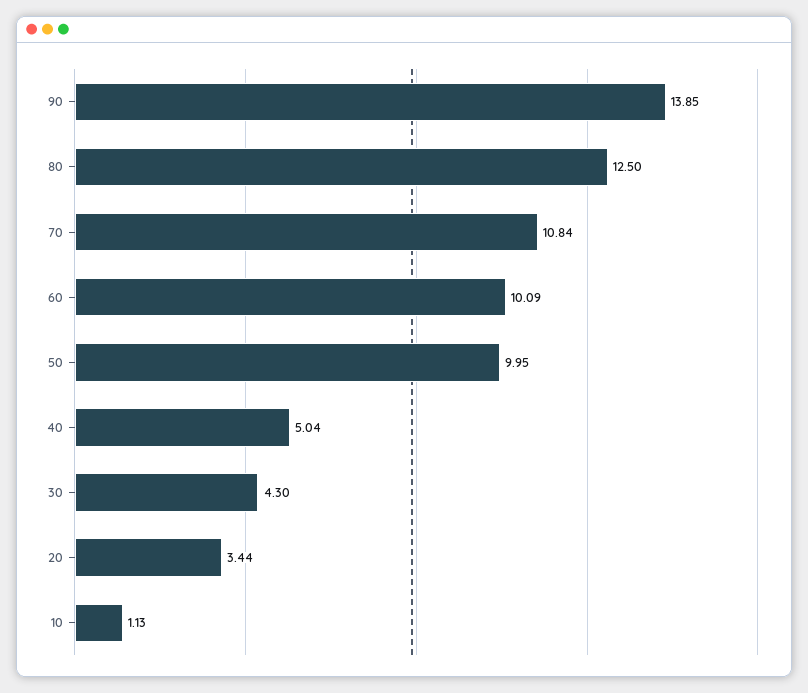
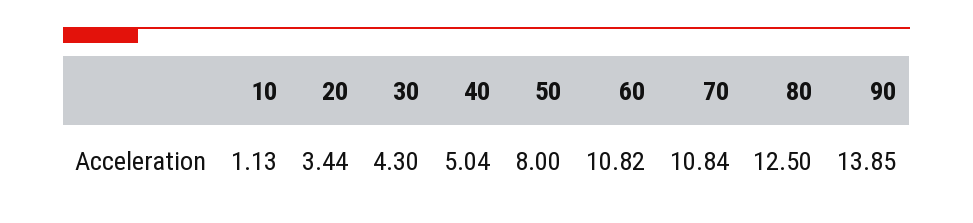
60: 10.09 -> 10.82
50: 9.95 -> 8

